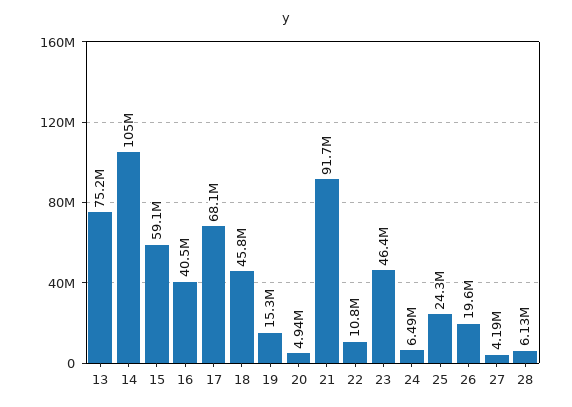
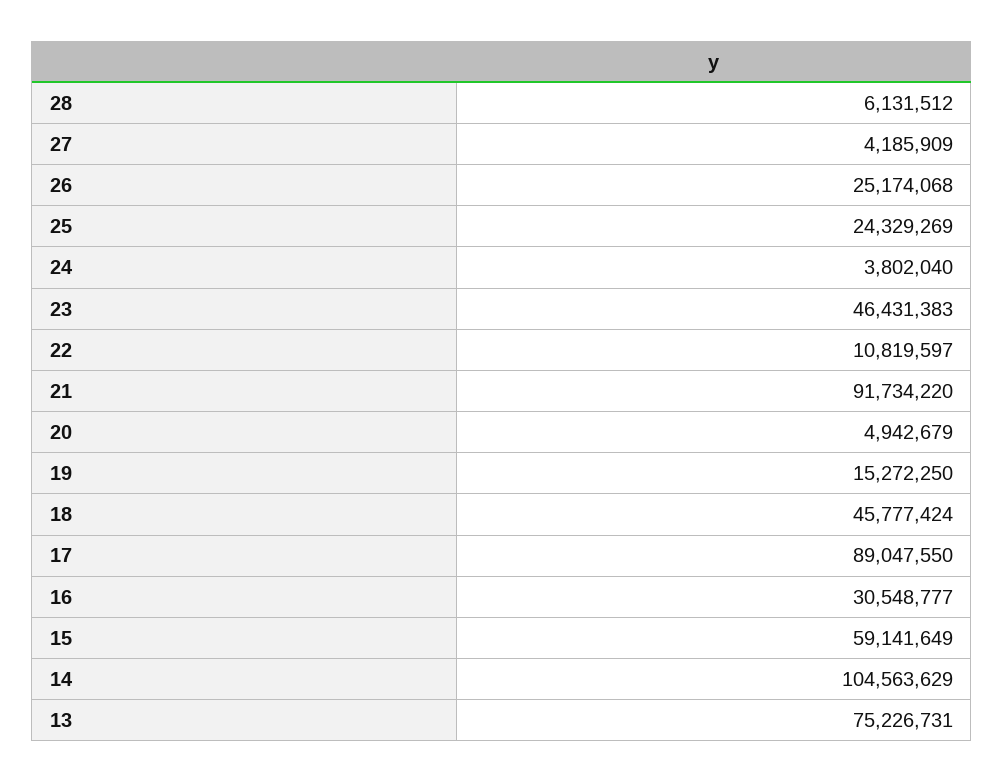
16: 40500000 -> 30548777
17: 68100000 -> 89047550
24: 6490000 -> 3802040
26: 19600000 -> 25174068

